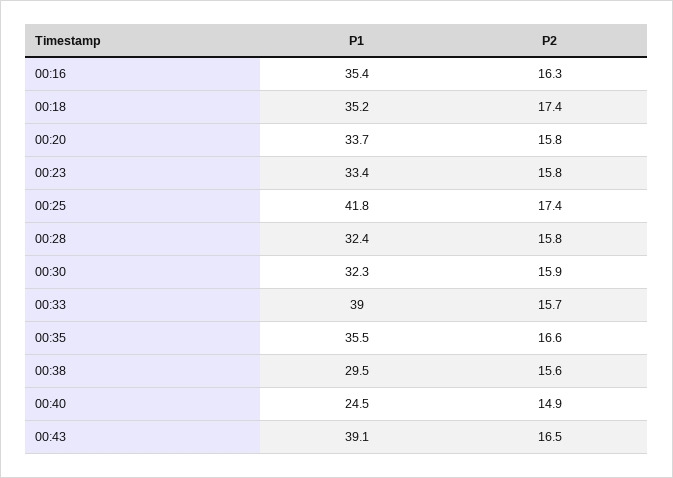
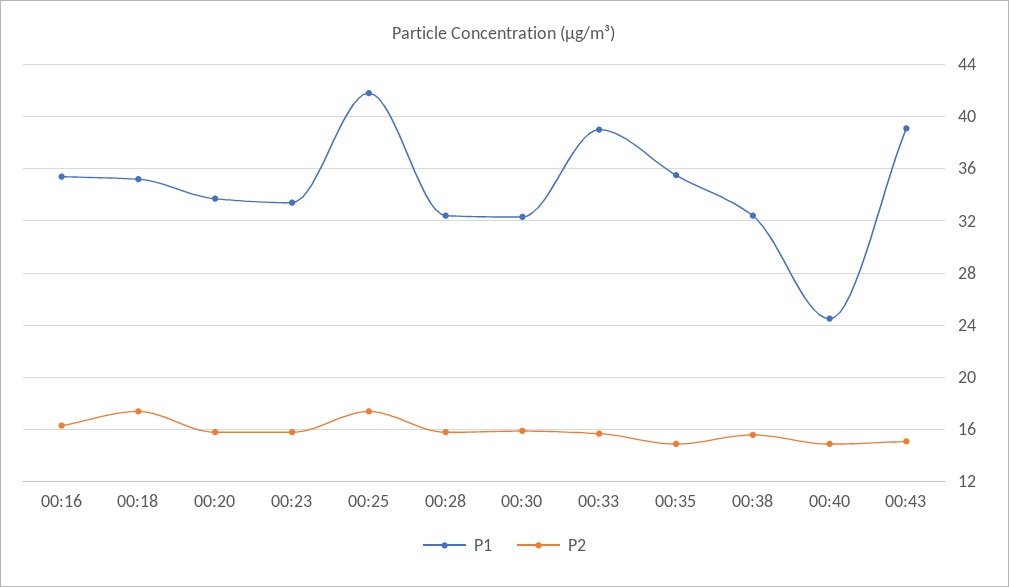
P2, 00:35: 16.6 -> 15
P1, 00:38: 29.5 -> 32.5
P2, 00:43: 16.5 -> 15

